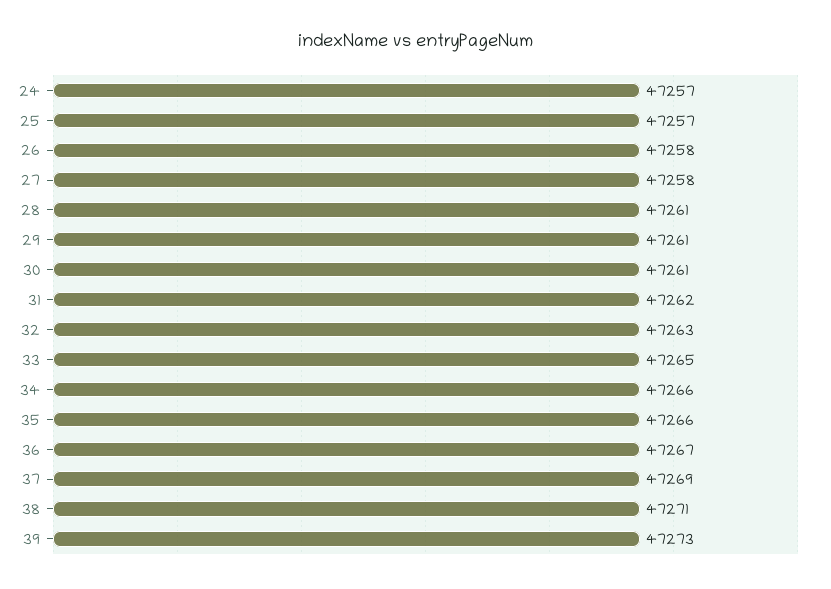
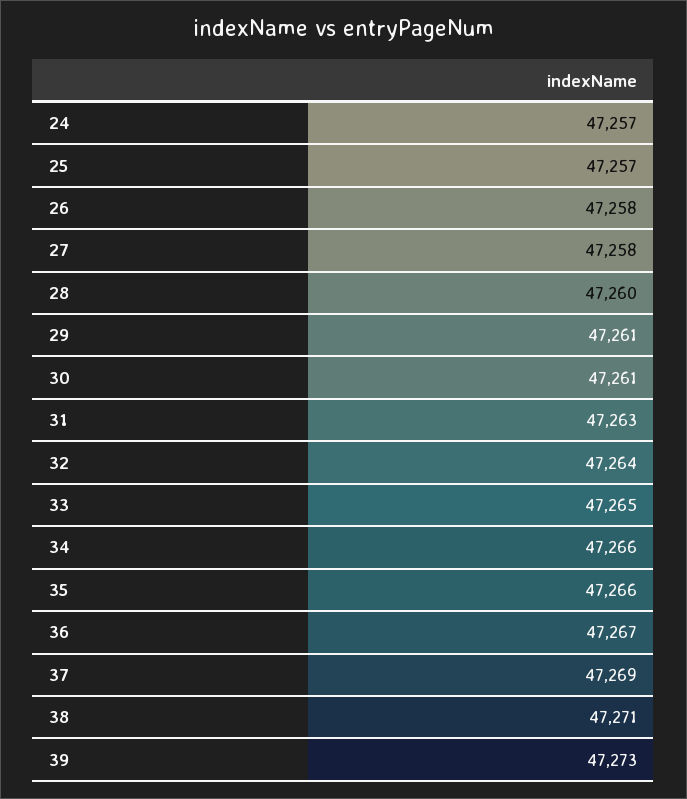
28: 47261 -> 47260
31: 47262 -> 47263
32: 47263 -> 47264

